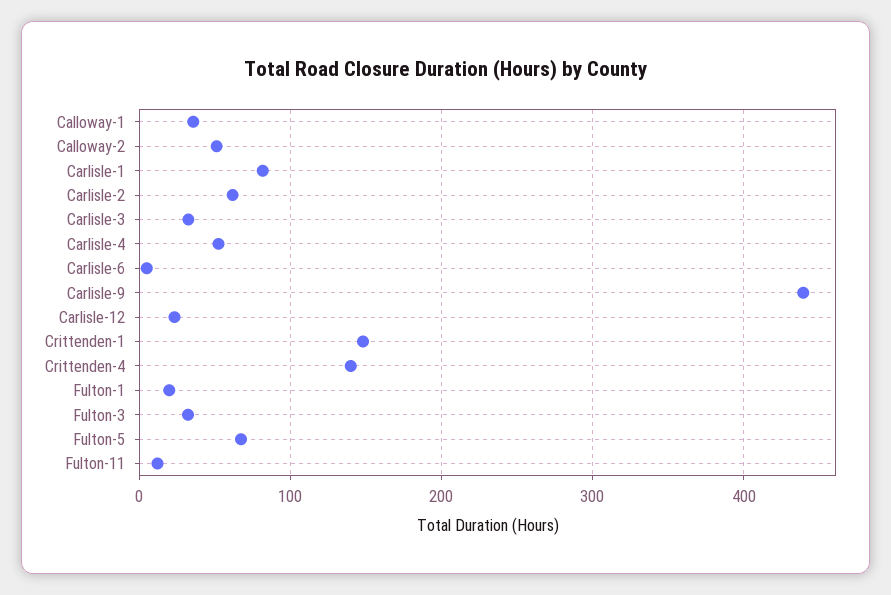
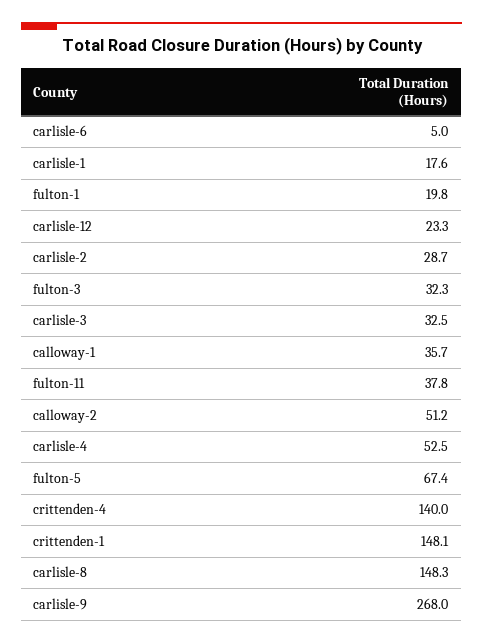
Carlisle-1: 80 -> 17.6
Carlisle-2: 60 -> 28.7
Carlisle-9: 440 -> 268
Fulton-11: 10 -> 37.8
carlisle-8: none -> 148.3

